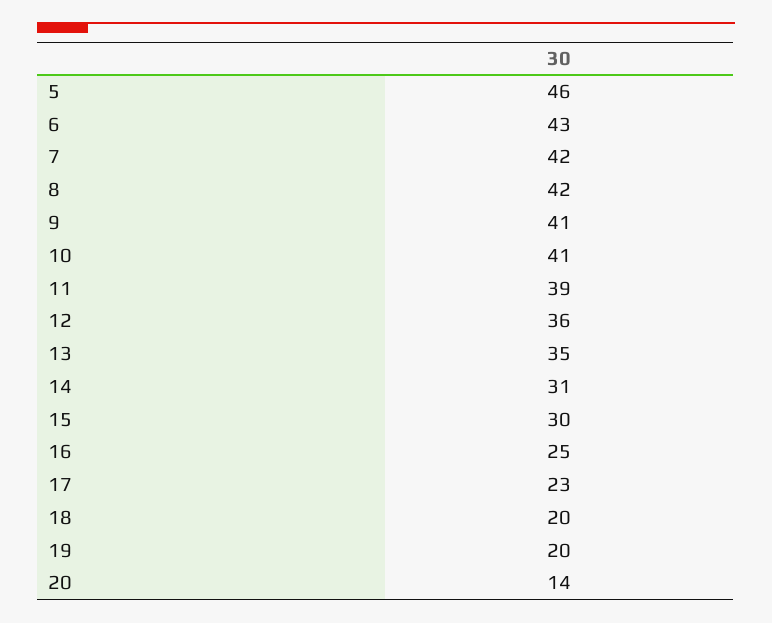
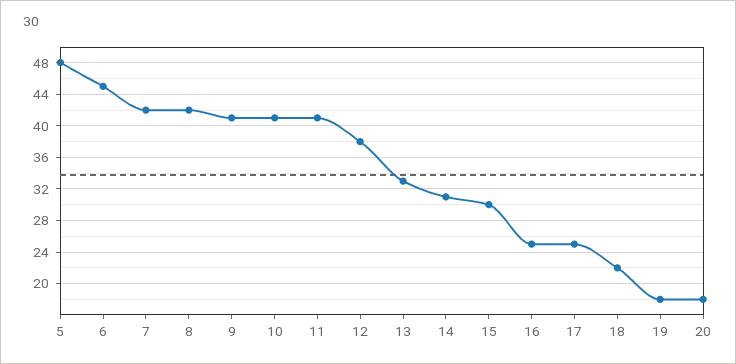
5: 46 -> 48
6: 43 -> 45
11: 39 -> 41
12: 36 -> 38
13: 35 -> 33
17: 23 -> 25
18: 20 -> 22
19: 20 -> 18
20: 14 -> 18

